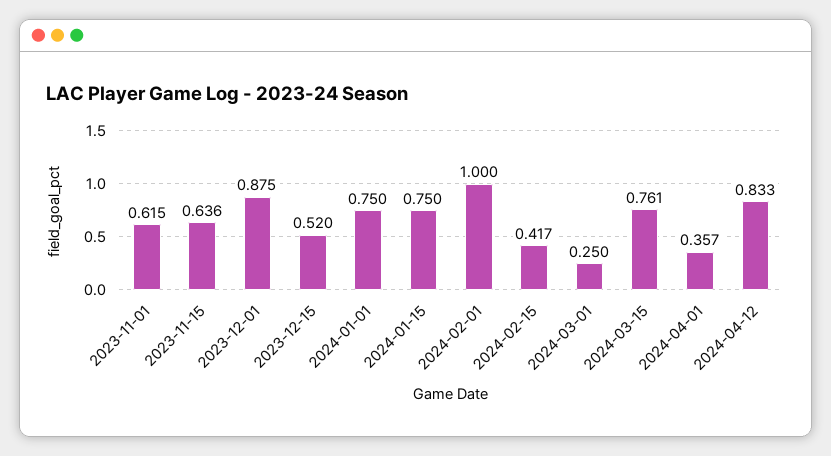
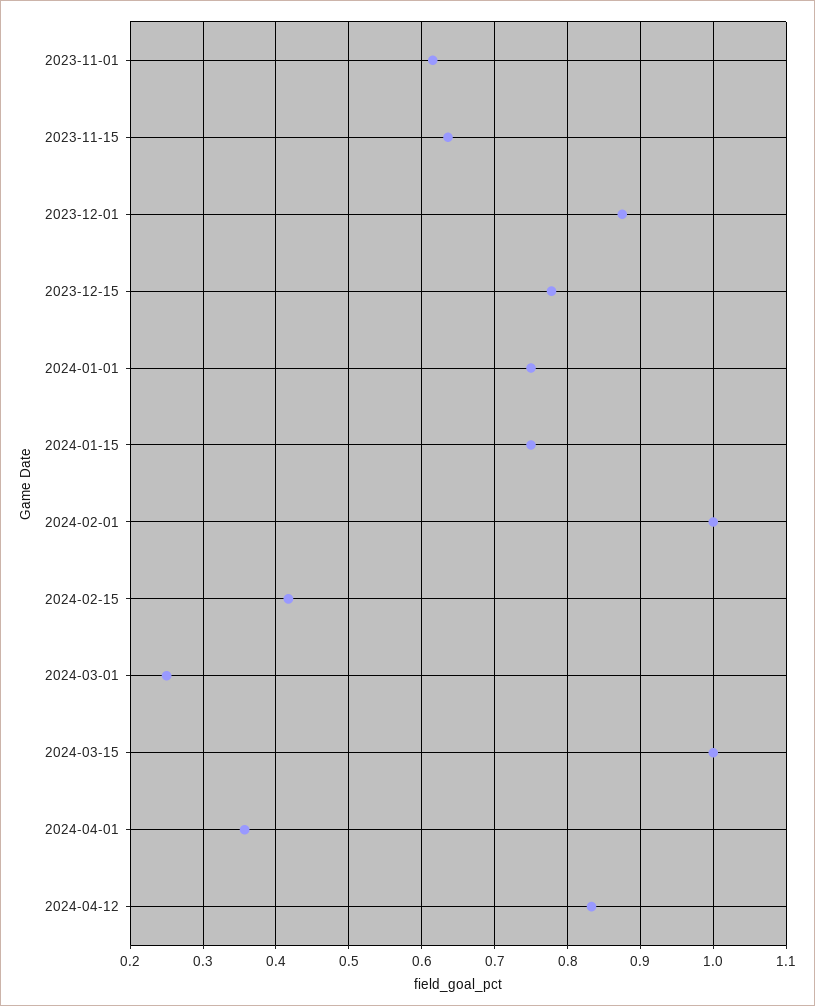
2023-12-15: 0.52 -> 0.78
2024-03-15: 0.761 -> 1

